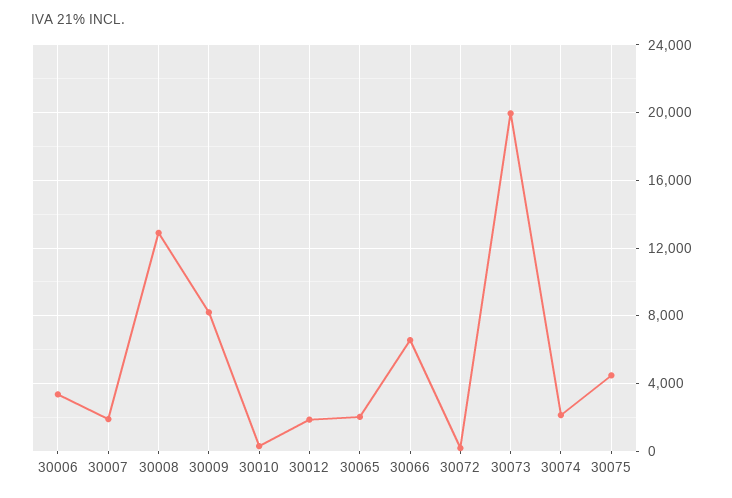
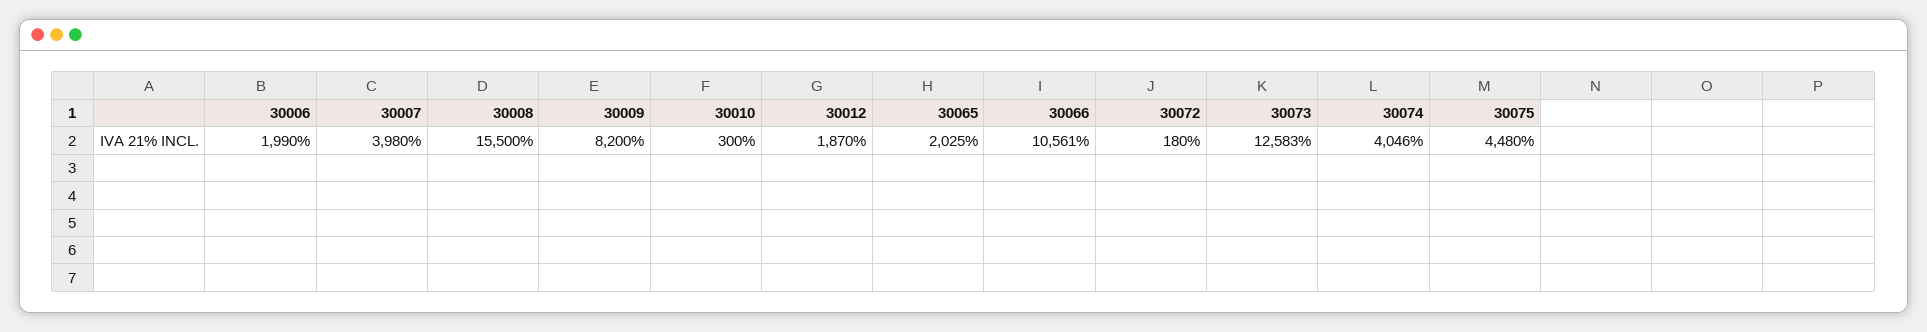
30006: 3500 -> 1990
30007: 2000 -> 3980
30008: 13000 -> 15500
30066: 6500 -> 10561
30073: 20000 -> 12583
30074: 2000 -> 4046

